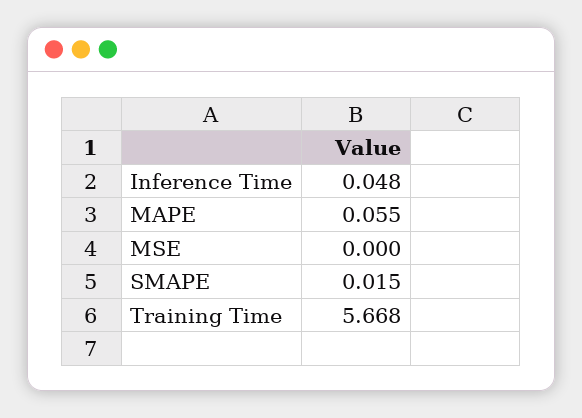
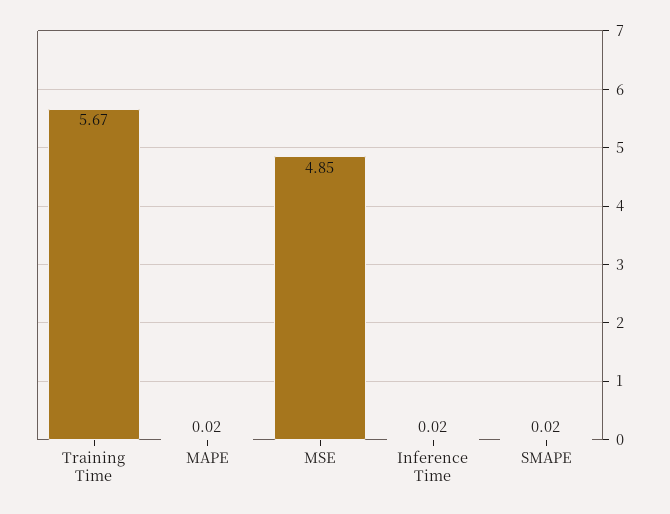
Inference Time: 0.048 -> 0.02
MAPE: 0.055 -> 0.02
MSE: 0 -> 4.85

